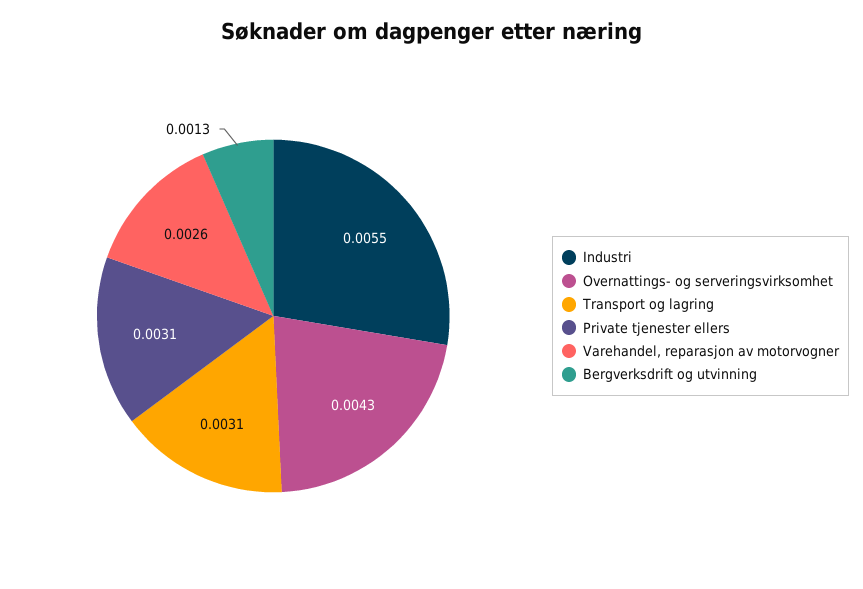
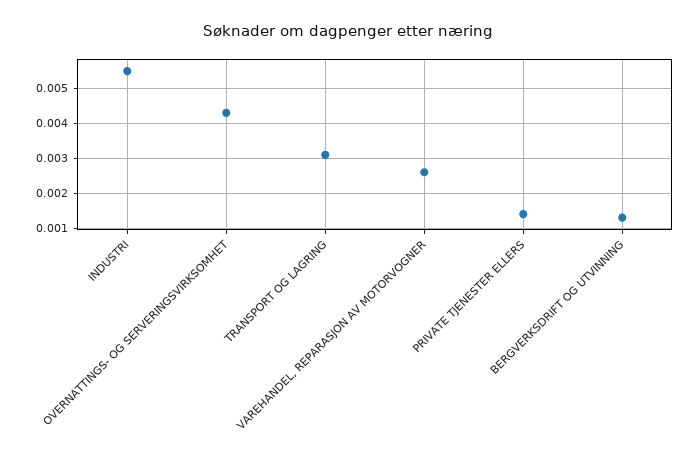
Private tjenester ellers: 0.0031 -> 0.0015

